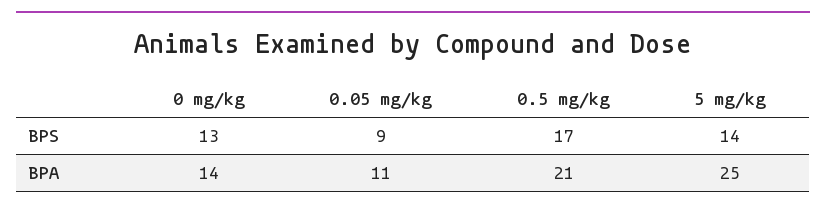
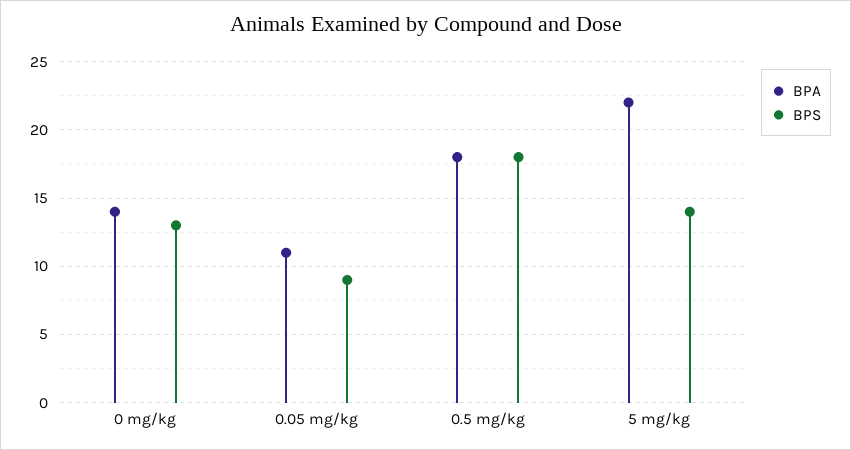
BPS, 0.5 mg/kg: 17 -> 18
BPA, 0.5 mg/kg: 21 -> 18
BPA, 5 mg/kg: 25 -> 22

